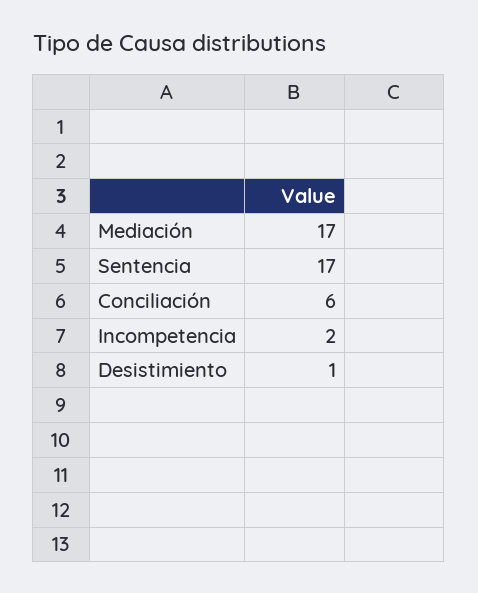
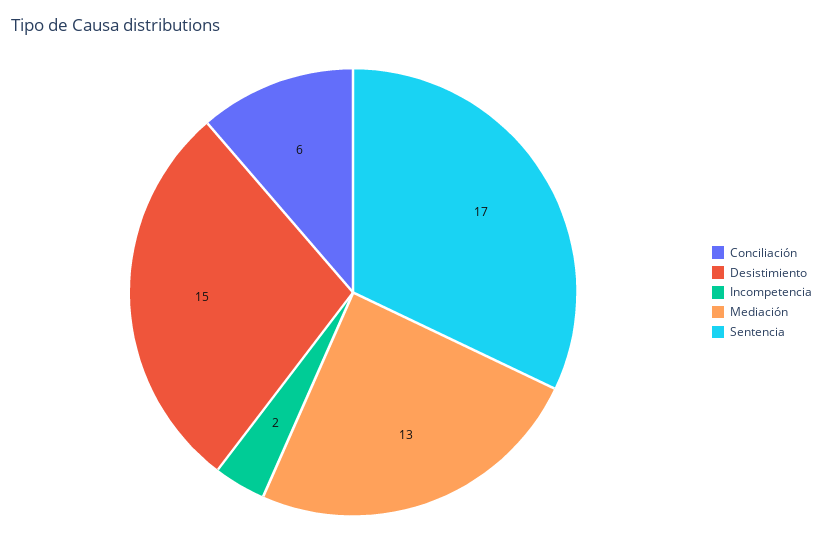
Mediación: 17 -> 13
Desistimiento: 1 -> 15

